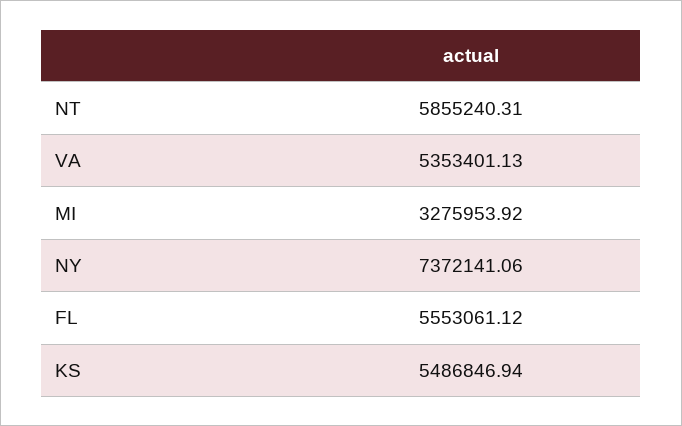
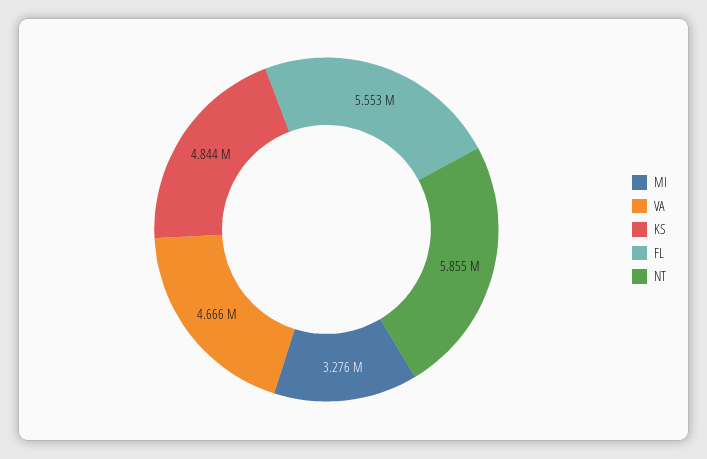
VA: 5353401.13 -> 4666000
NY: 7372141.06 -> none
KS: 5486846.94 -> 4844000

